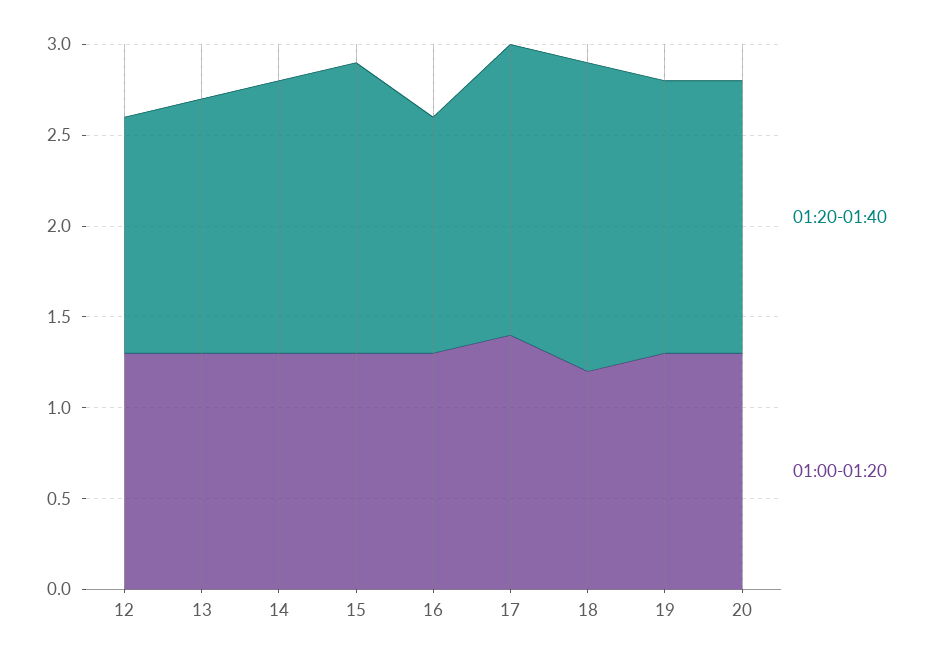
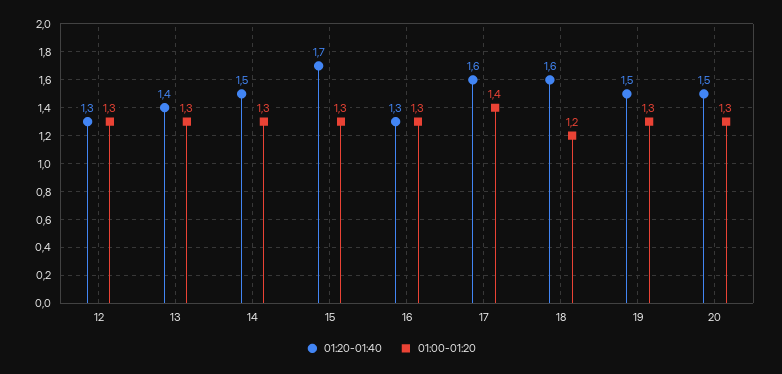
01:20-01:40, 15: 1.6 -> 1.7
01:20-01:40, 18: 1.7 -> 1.6

